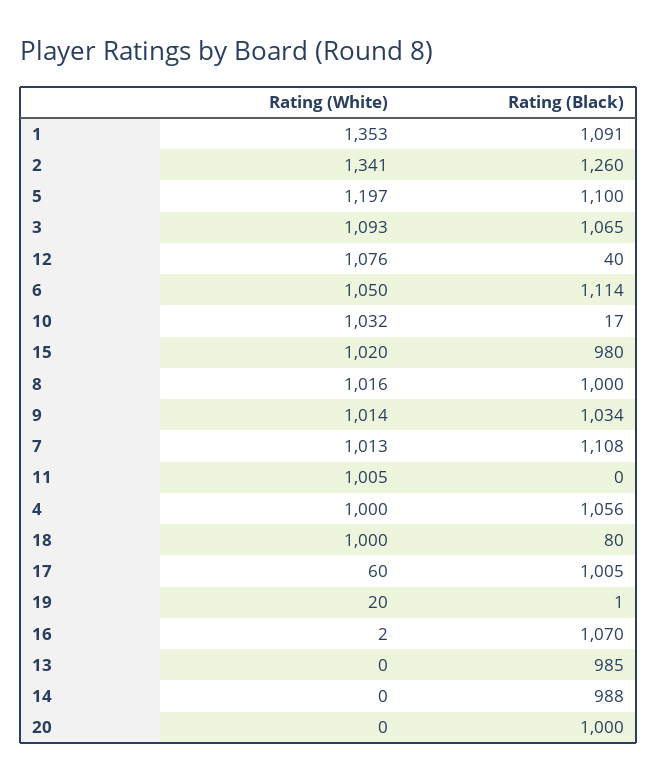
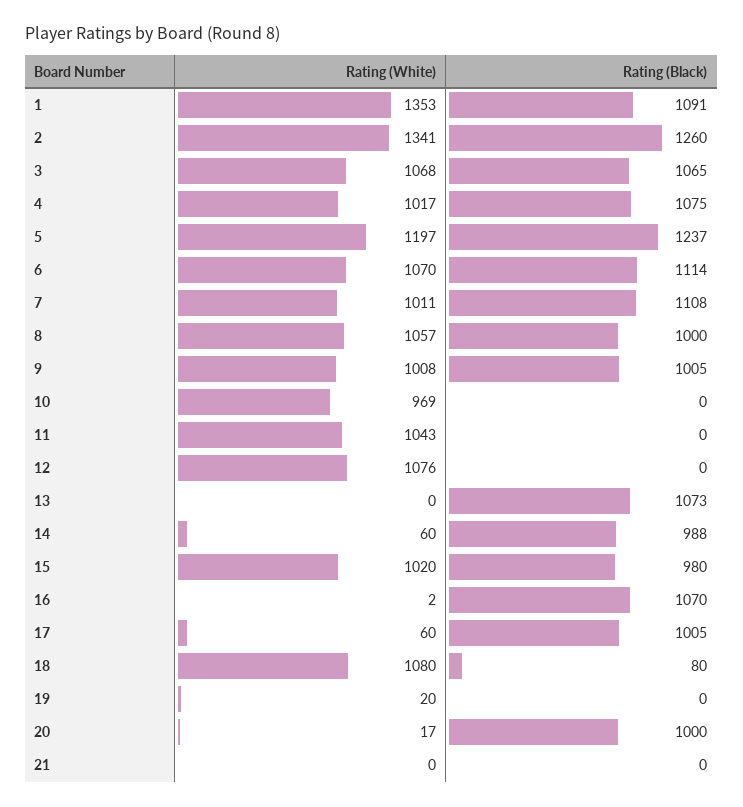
Rating (Black), 5: 1100 -> 1237
Rating (White), 3: 1093 -> 1068
Rating (Black), 12: 40 -> 0
Rating (White), 6: 1050 -> 1070
Rating (White), 10: 1032 -> 969
Rating (Black), 10: 17 -> 0
Rating (White), 8: 1016 -> 1057
Rating (White), 9: 1014 -> 1008
Rating (Black), 9: 1034 -> 1005
Rating (White), 7: 1013 -> 1011
Rating (White), 11: 1005 -> 1043
Rating (White), 4: 1000 -> 1017
Rating (Black), 4: 1056 -> 1075
Rating (White), 18: 1000 -> 1080
Rating (Black), 19: 1 -> 0
Rating (Black), 13: 985 -> 1073
Rating (White), 14: 0 -> 60
Rating (White), 20: 0 -> 17
Rating (White), 21: none -> 0
Rating (Black), 21: none -> 0

